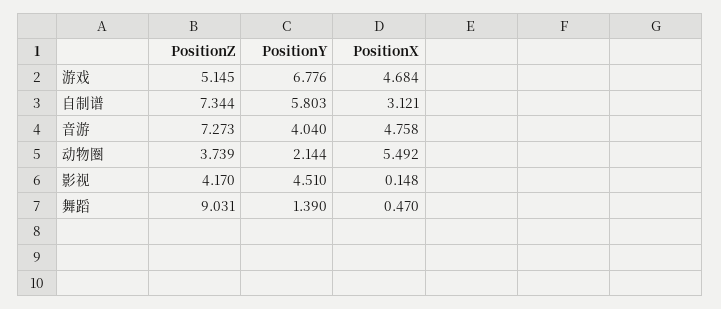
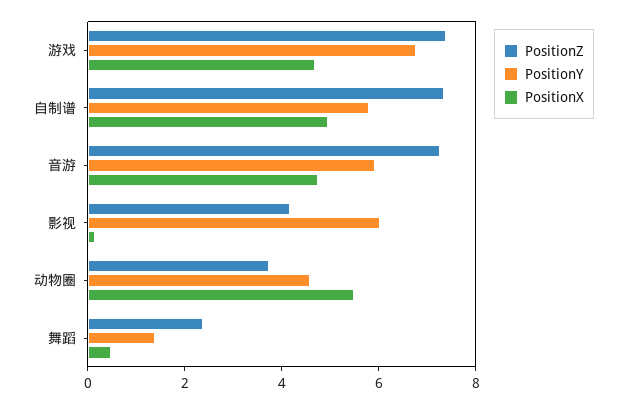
PositionZ, 游戏: 5.145 -> 7.5
PositionX, 自制谱: 3.121 -> 5
PositionY, 音游: 4.04 -> 6
PositionY, 动物圈: 2.144 -> 4.5
PositionY, 影视: 4.51 -> 6
PositionZ, 舞蹈: 9.031 -> 2.5

